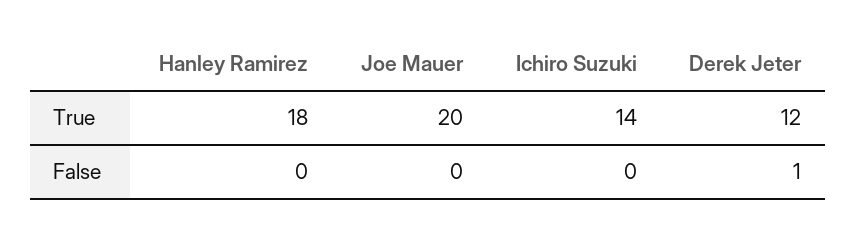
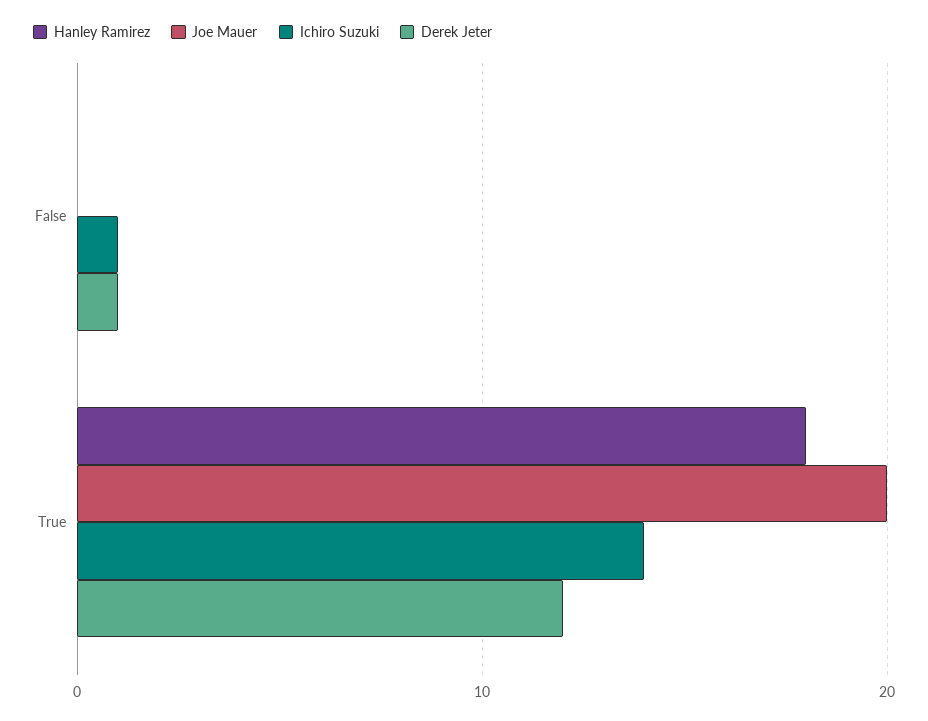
Ichiro Suzuki, False: 0 -> 1

